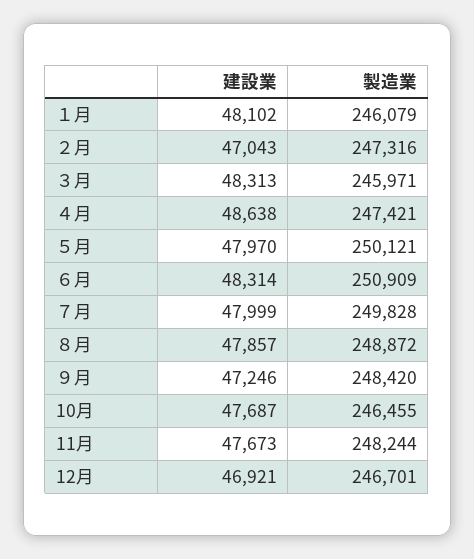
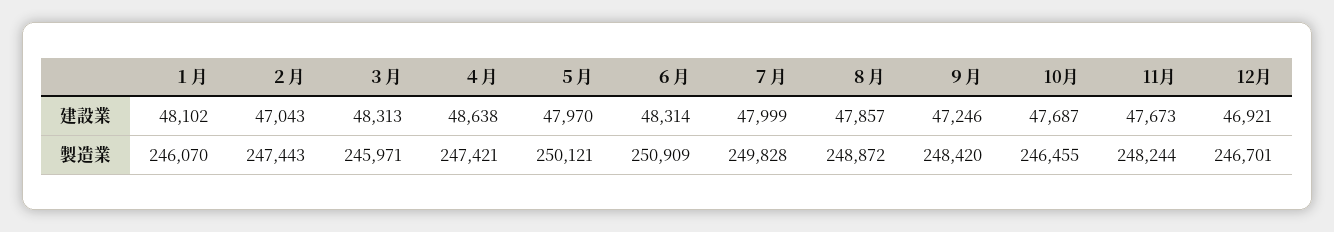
製造業, １月: 246079 -> 246070
製造業, ２月: 247316 -> 247443

